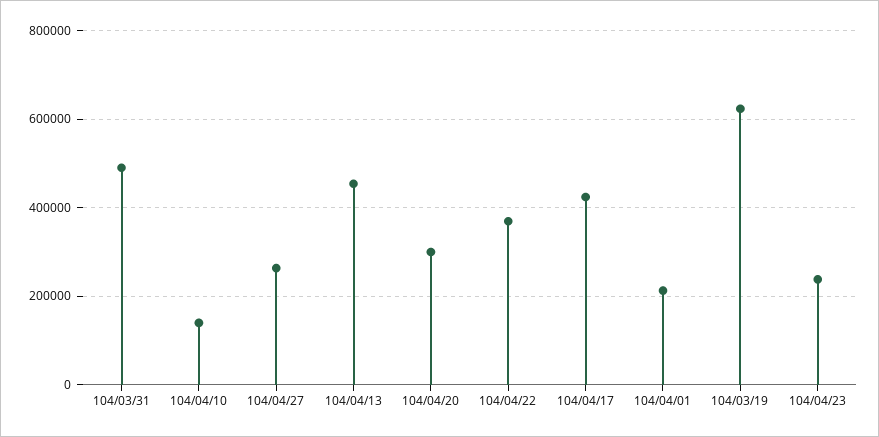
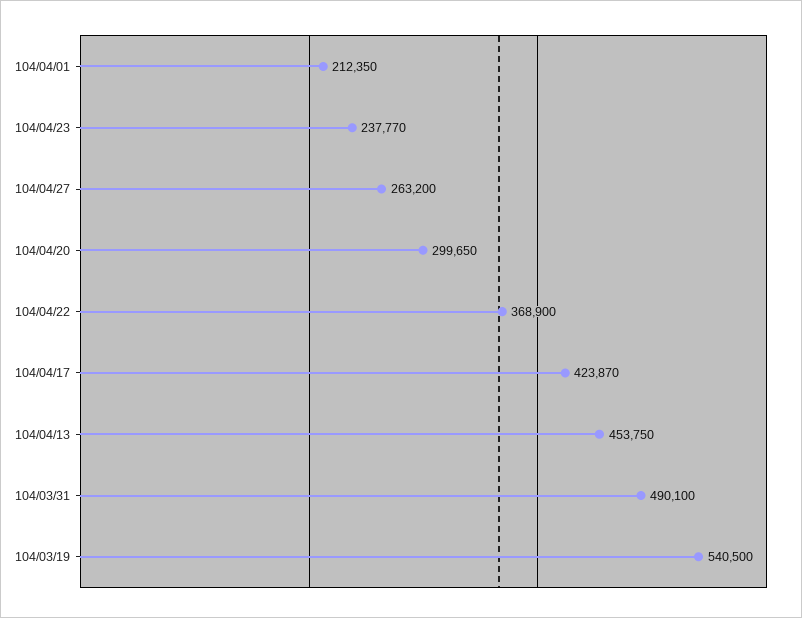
104/04/10: 140000 -> none
104/03/19: 620000 -> 540500

